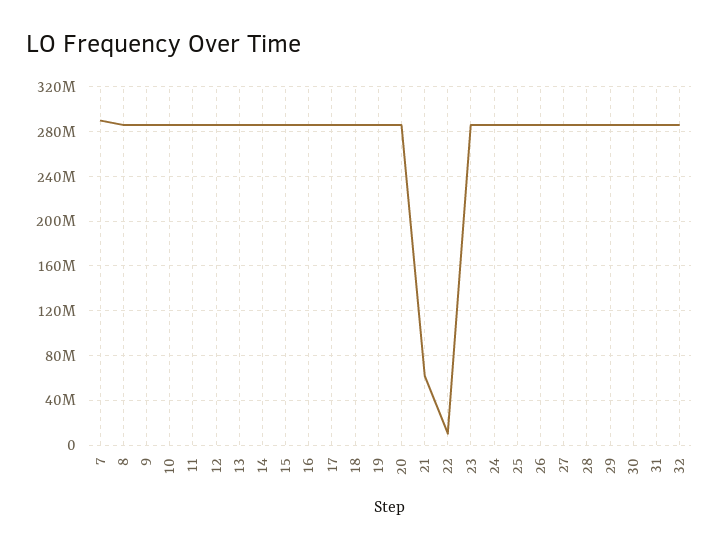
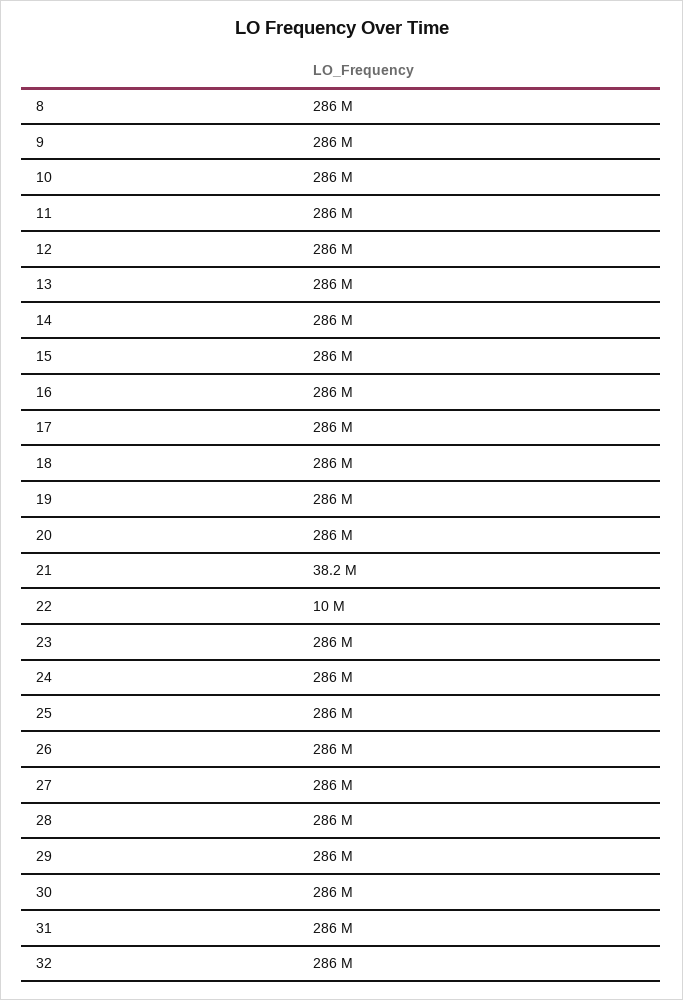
7: 290000000 -> none
21: 60000000 -> 38200000

